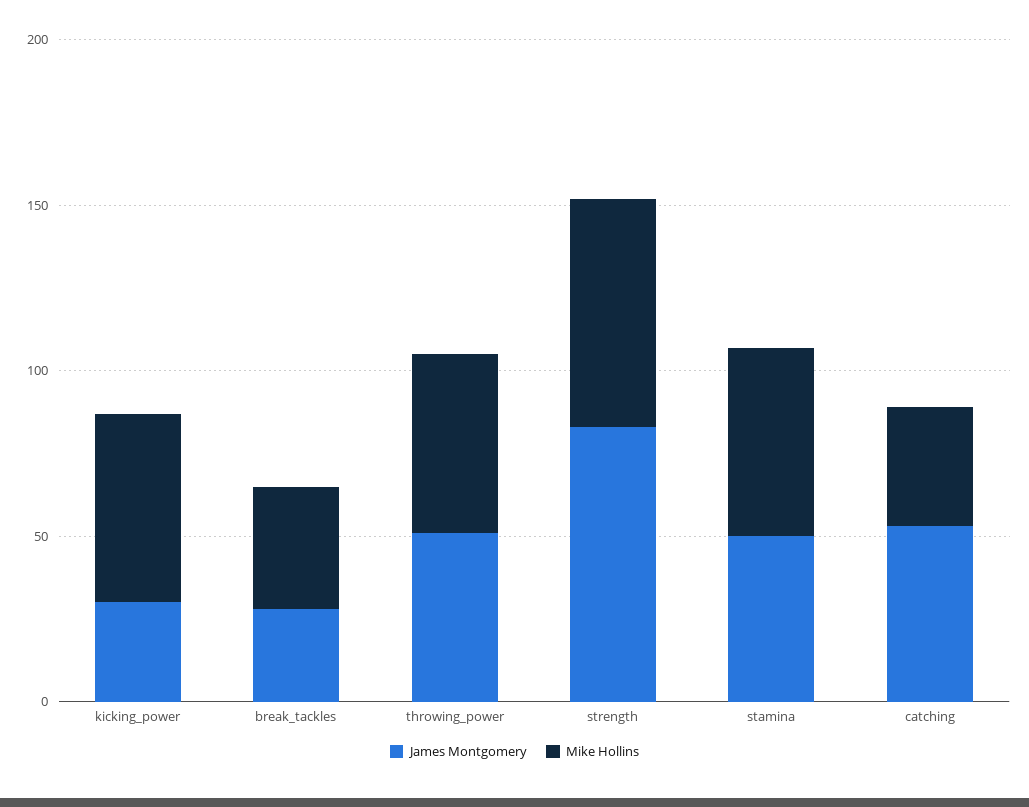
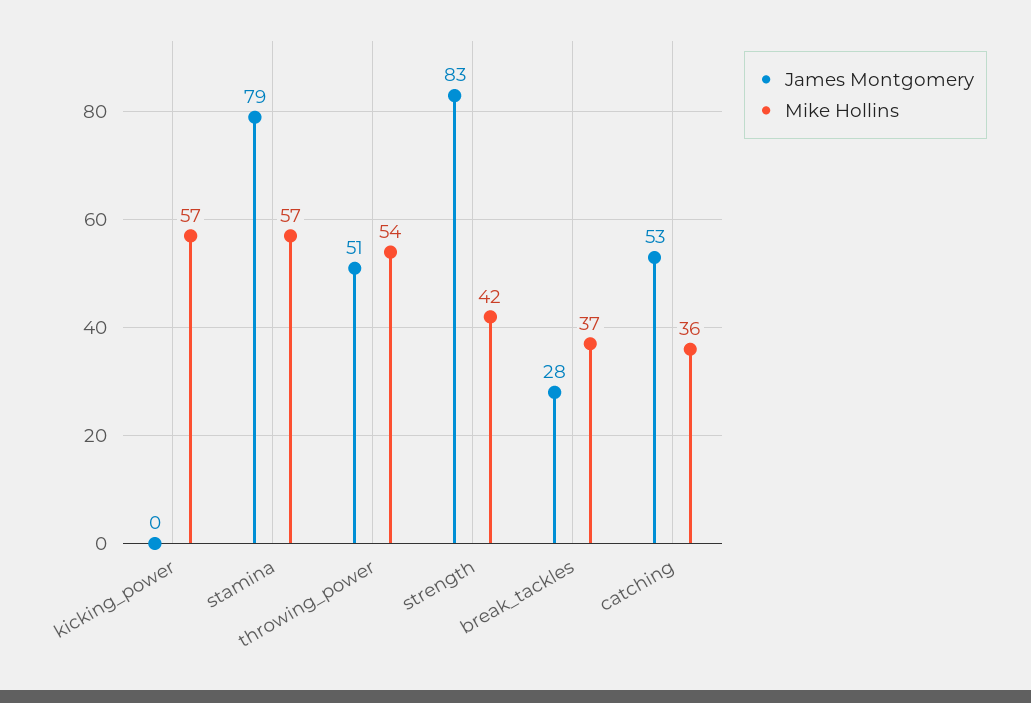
James Montgomery, kicking_power: 30 -> 0
Mike Hollins, strength: 70 -> 42
James Montgomery, stamina: 50 -> 79

